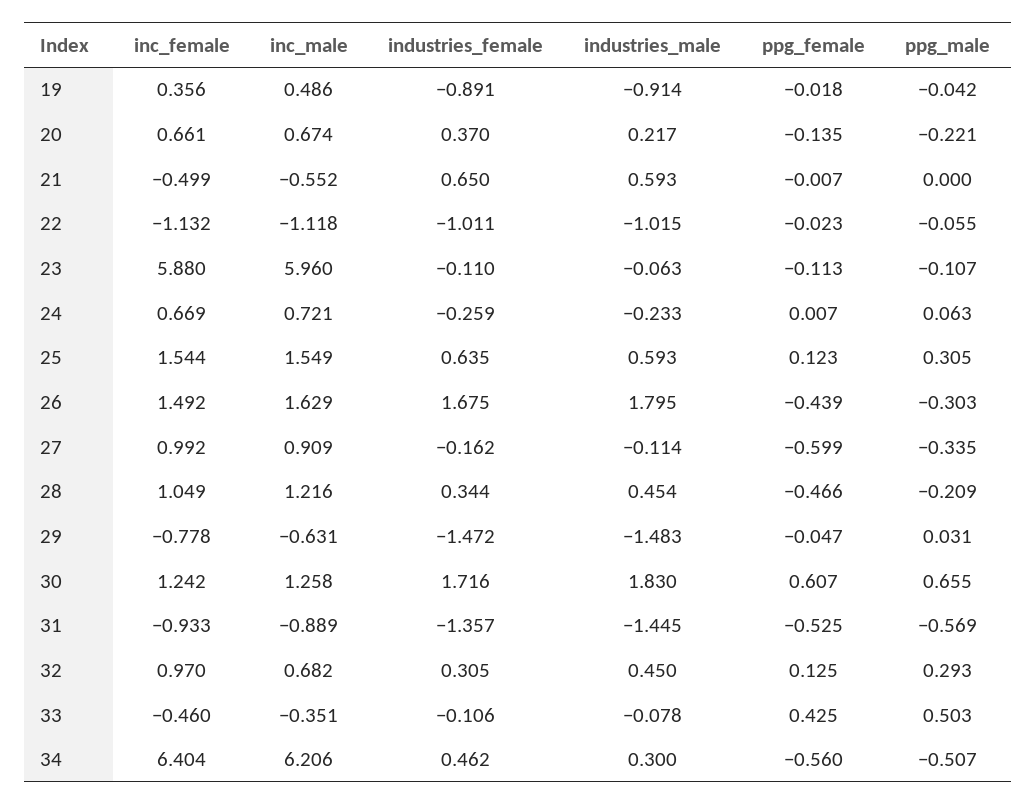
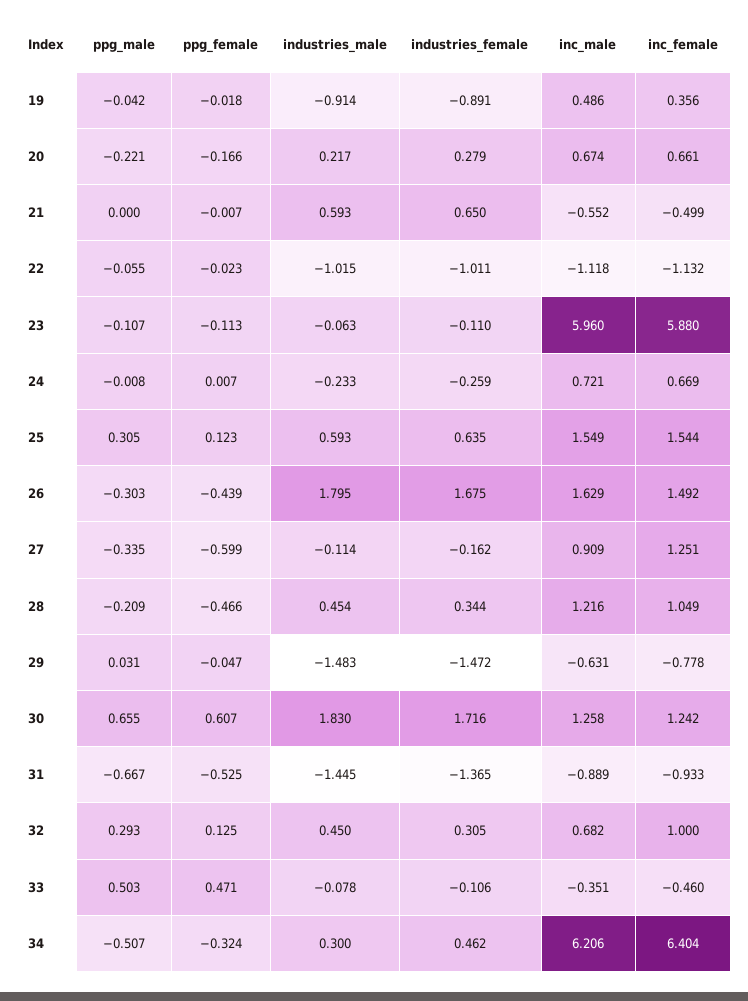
industries_female, 20: 0.37 -> 0.279
ppg_female, 20: -0.135 -> -0.166
ppg_male, 24: 0.063 -> -0.008
inc_female, 27: 0.992 -> 1.251
industries_female, 31: -1.357 -> -1.365
ppg_male, 31: -0.569 -> -0.667
inc_female, 32: 0.97 -> 1
ppg_female, 33: 0.425 -> 0.471
ppg_female, 34: -0.56 -> -0.324

